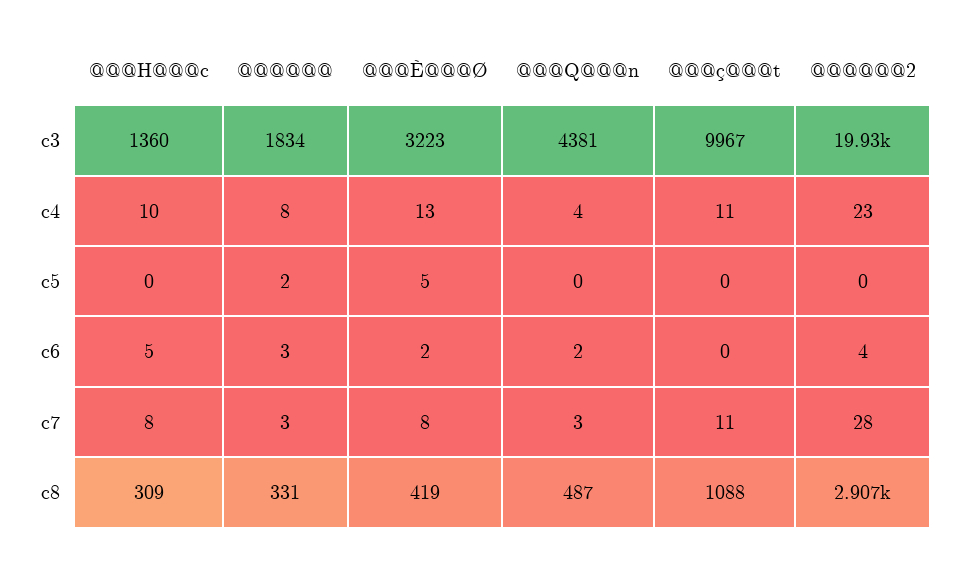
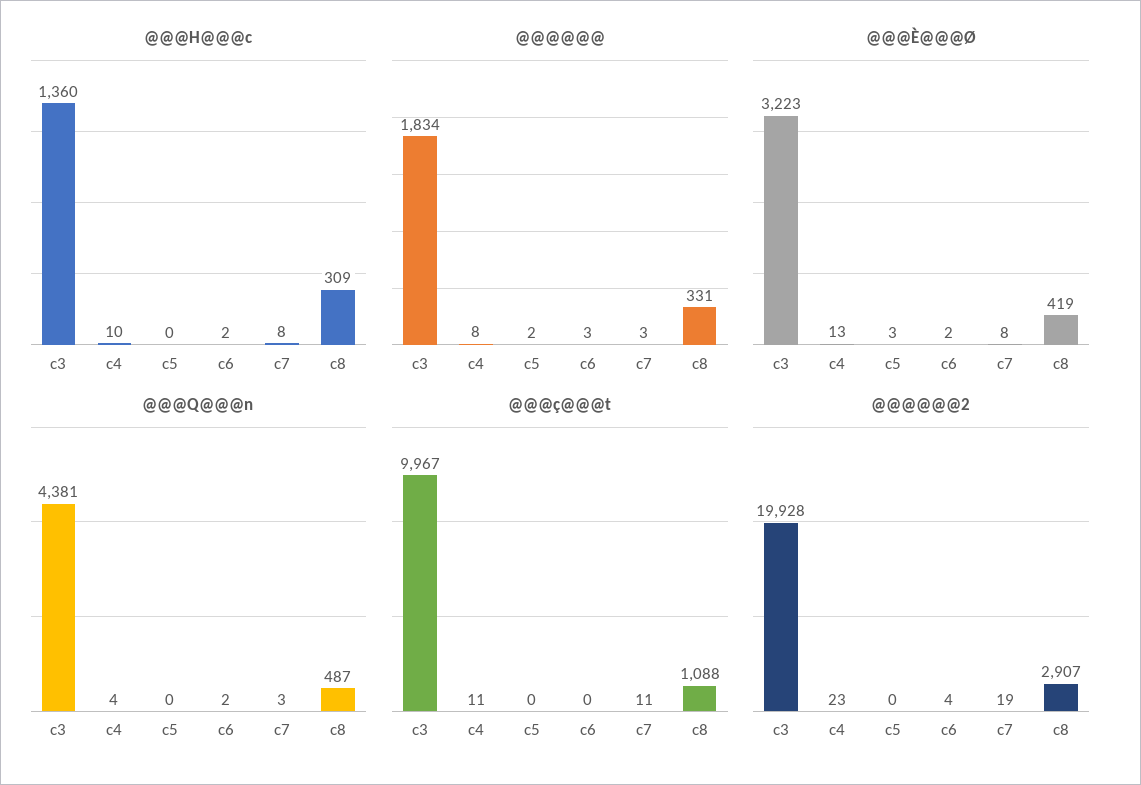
@@@È@@@Ø, c5: 5 -> 3
@@@H@@@c, c6: 5 -> 2
@@@@@@2, c7: 28 -> 19

